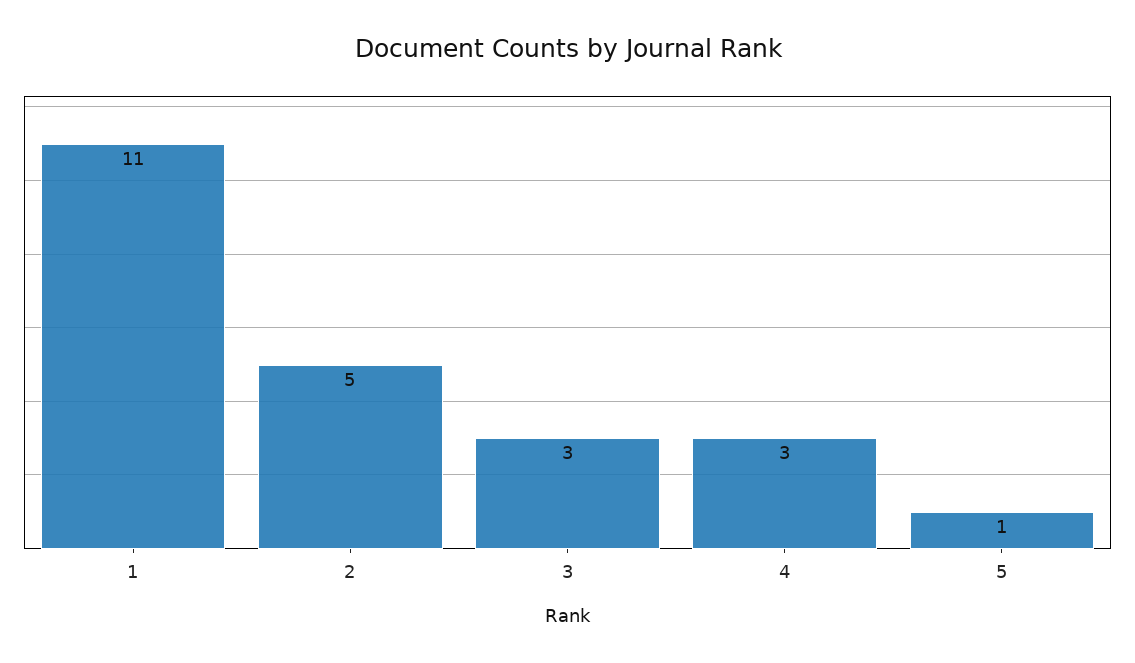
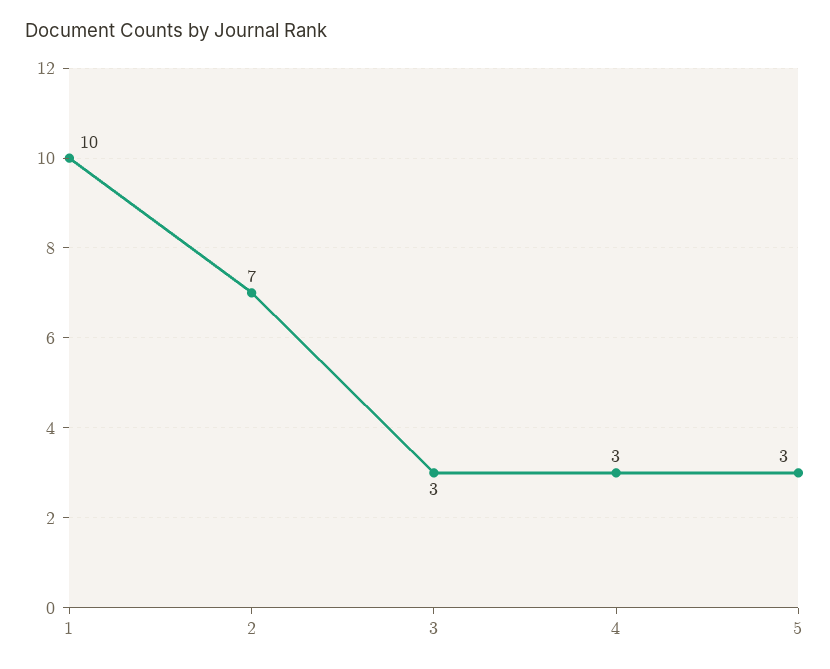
1: 11 -> 10
2: 5 -> 7
5: 1 -> 3

